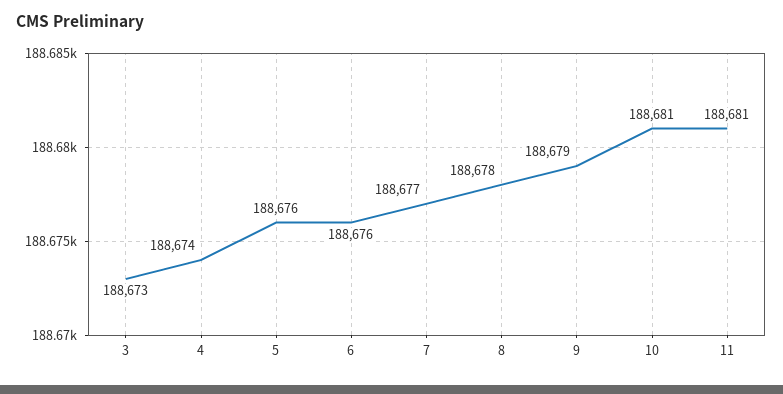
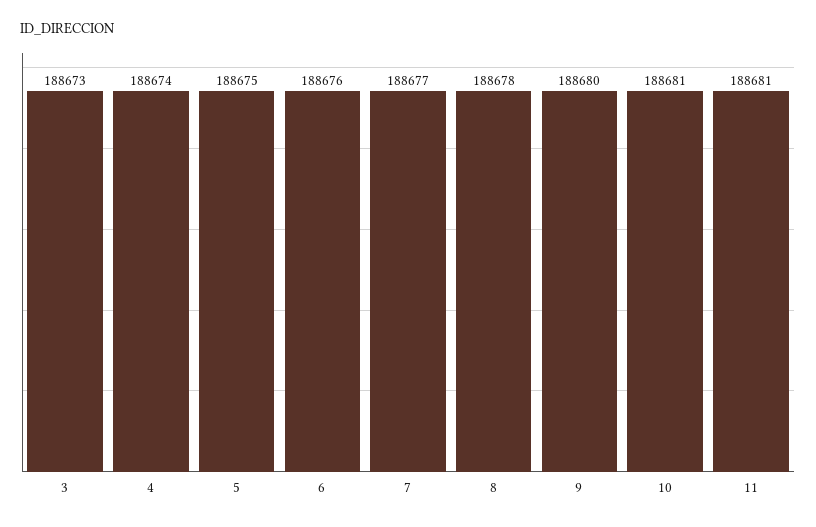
5: 188676 -> 188675
9: 188679 -> 188680

